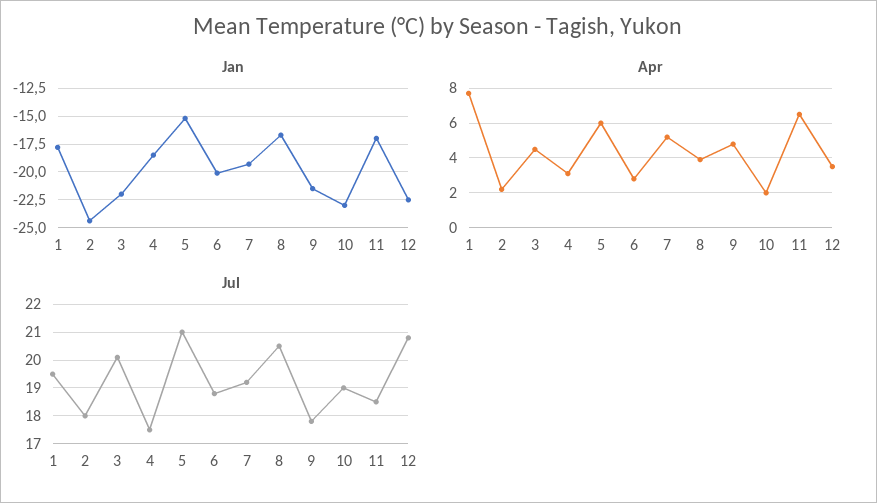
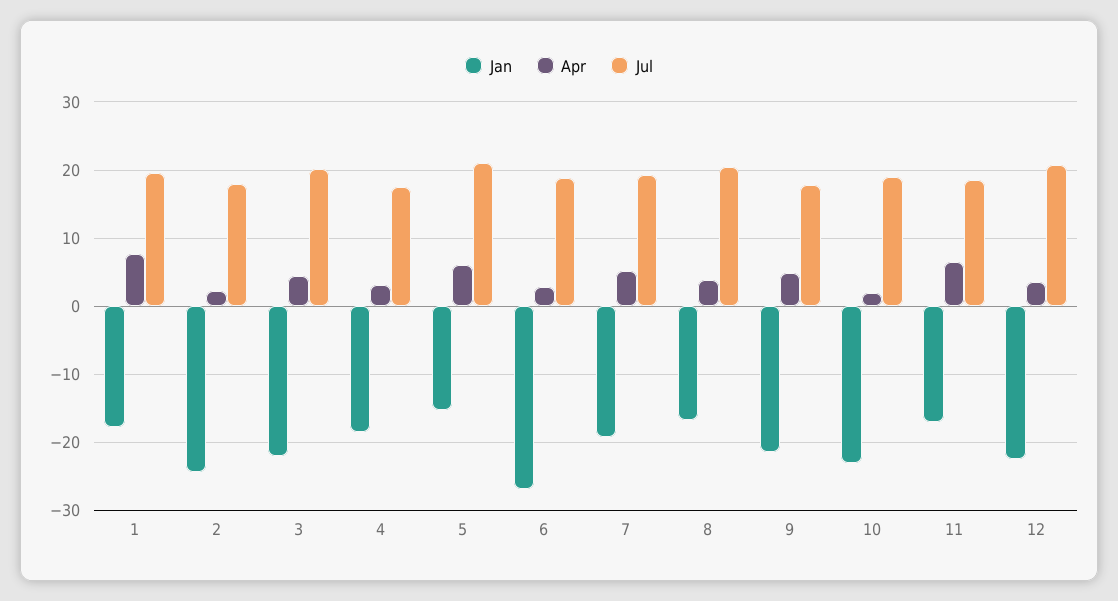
Jan, 6: -20 -> -27

